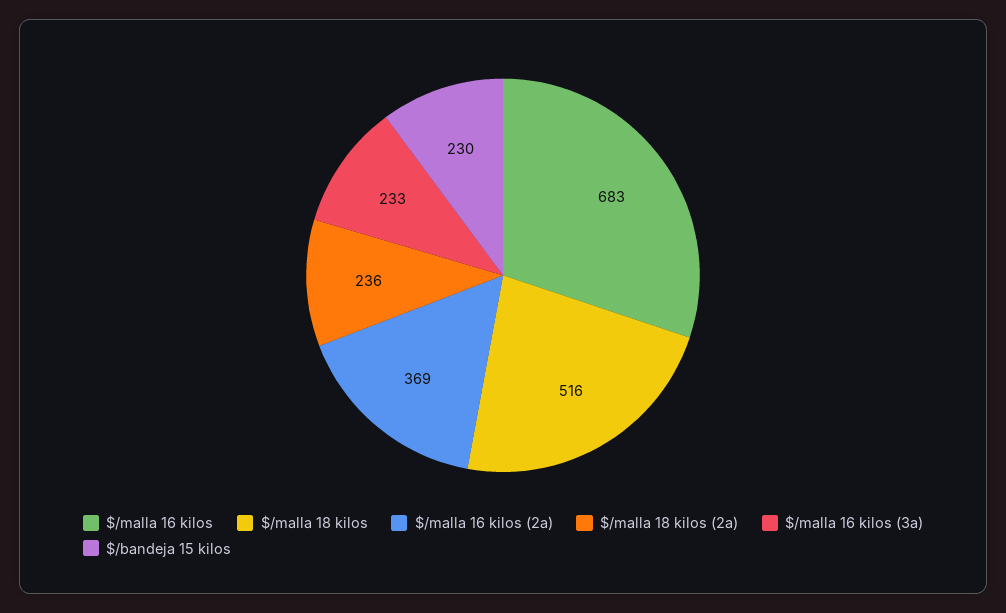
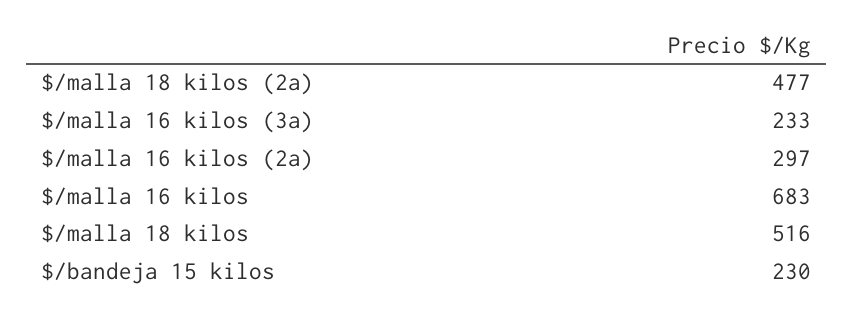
$/malla 16 kilos (2a): 369 -> 297
$/malla 18 kilos (2a): 236 -> 477

